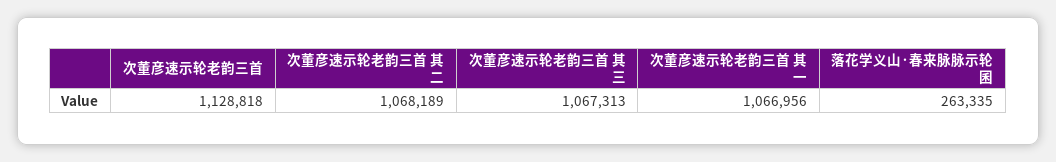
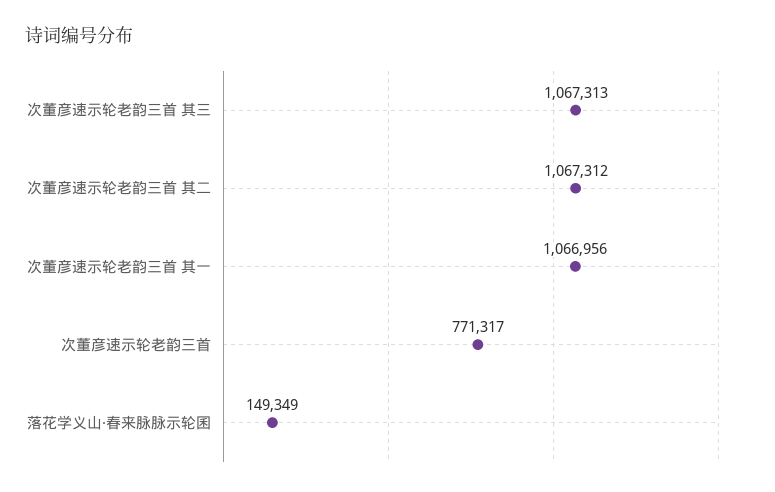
次董彦速示轮老韵三首: 1128818 -> 771317
次董彦速示轮老韵三首 其二: 1068189 -> 1067312
落花学义山·春来脉脉示轮囷: 263335 -> 149349

